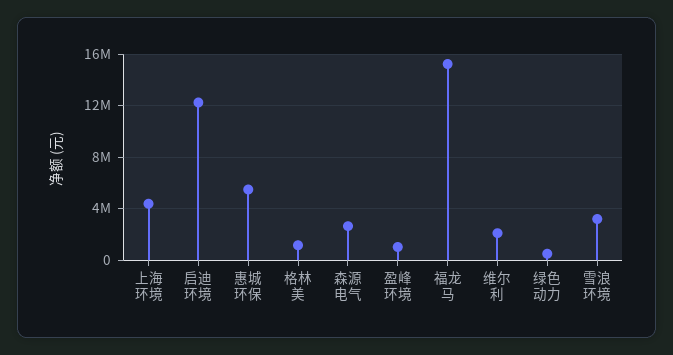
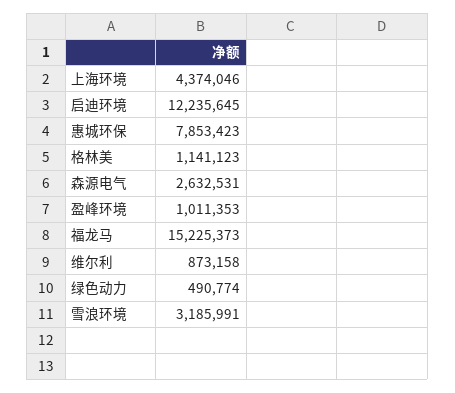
惠城环保: 5500000 -> 7853423
维尔利: 2000000 -> 873158

